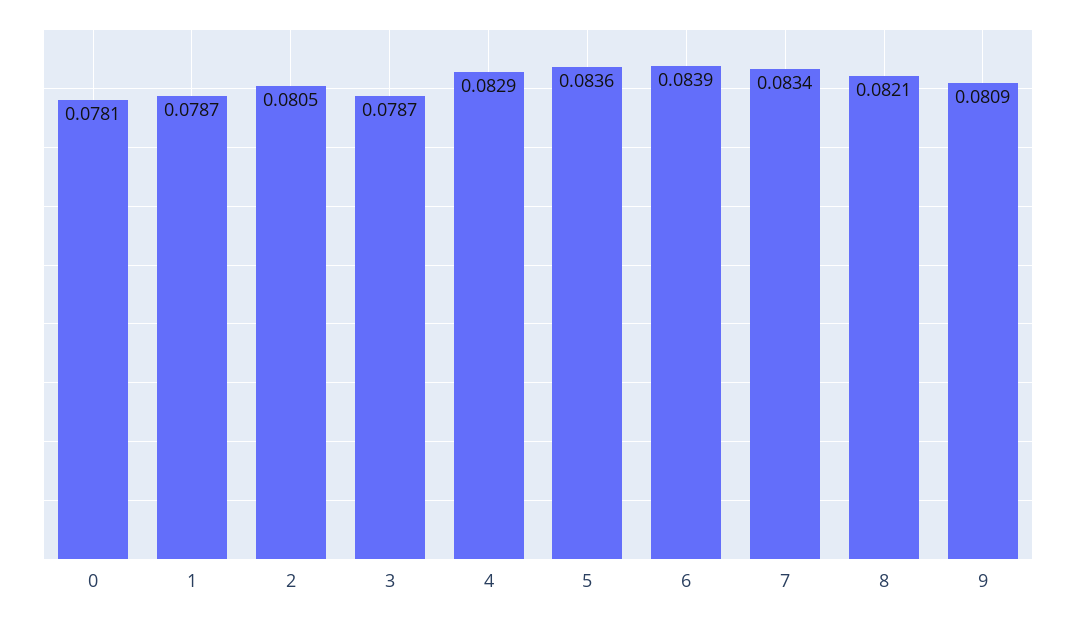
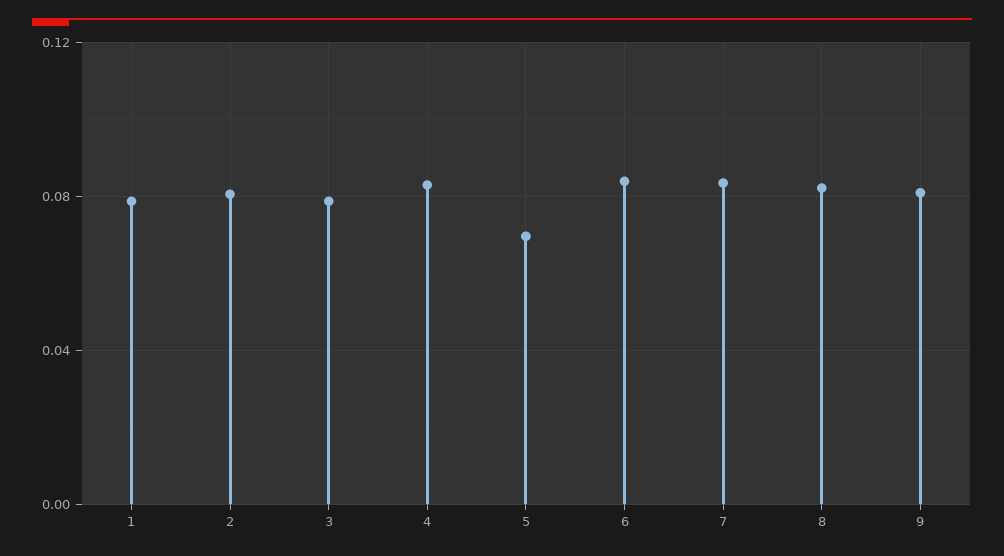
0: 0.0781 -> none
5: 0.0836 -> 0.07

